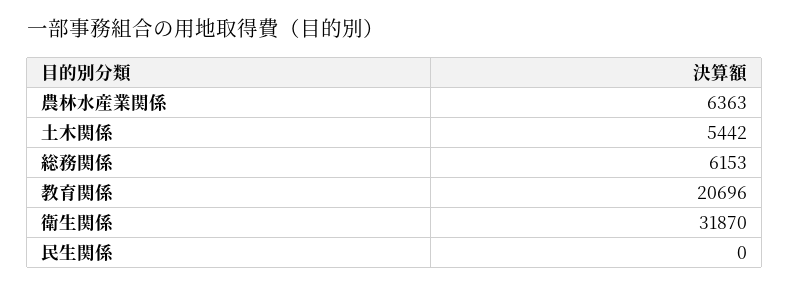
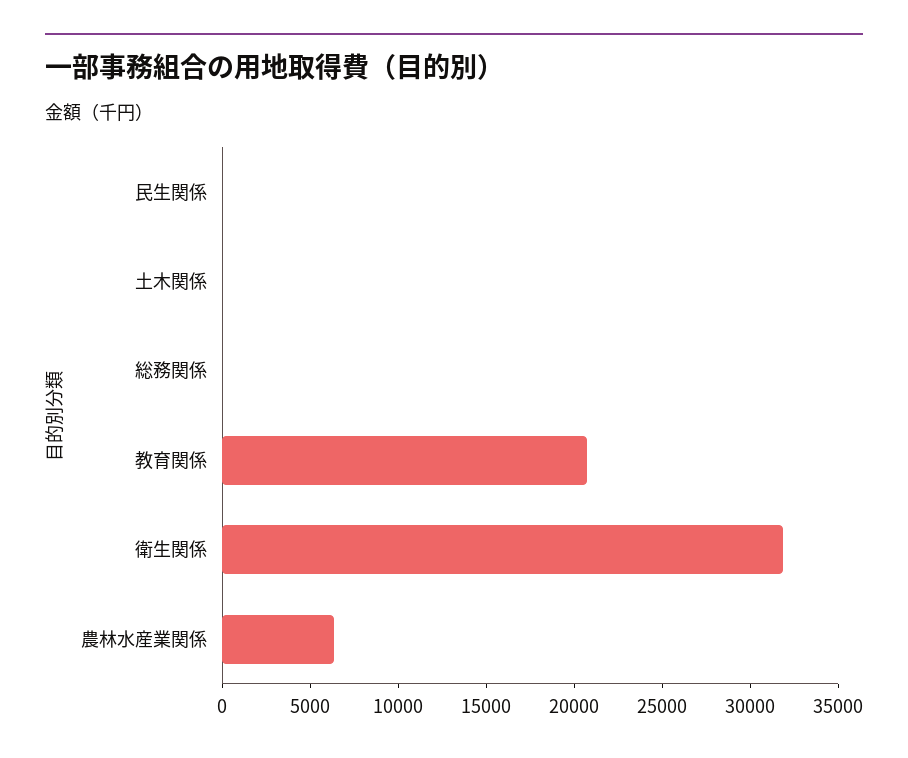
土木関係: 5442 -> 0
総務関係: 6153 -> 0

